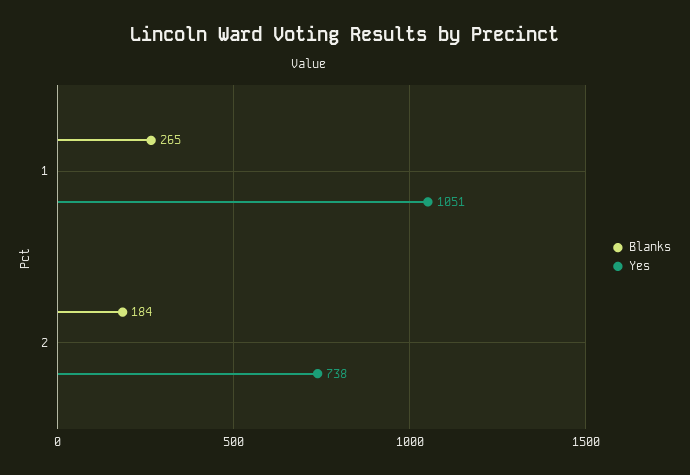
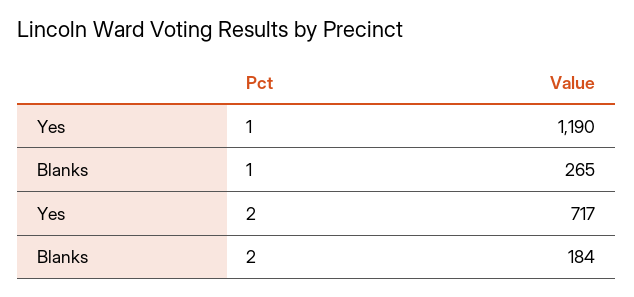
Yes, 1: 1051 -> 1190
Yes, 2: 738 -> 717

